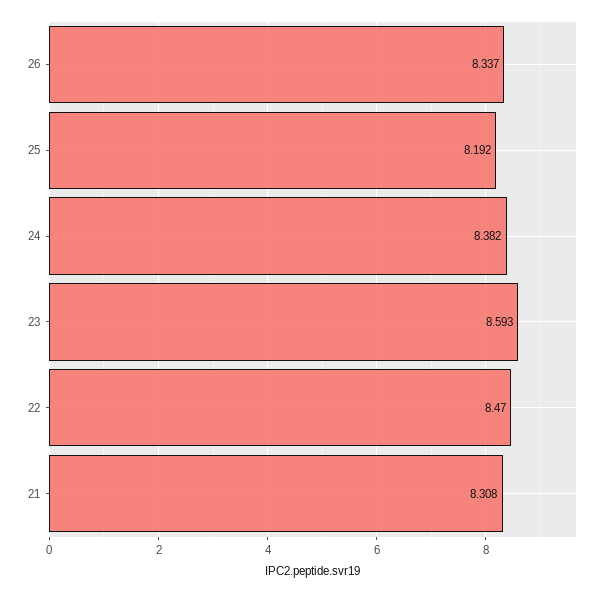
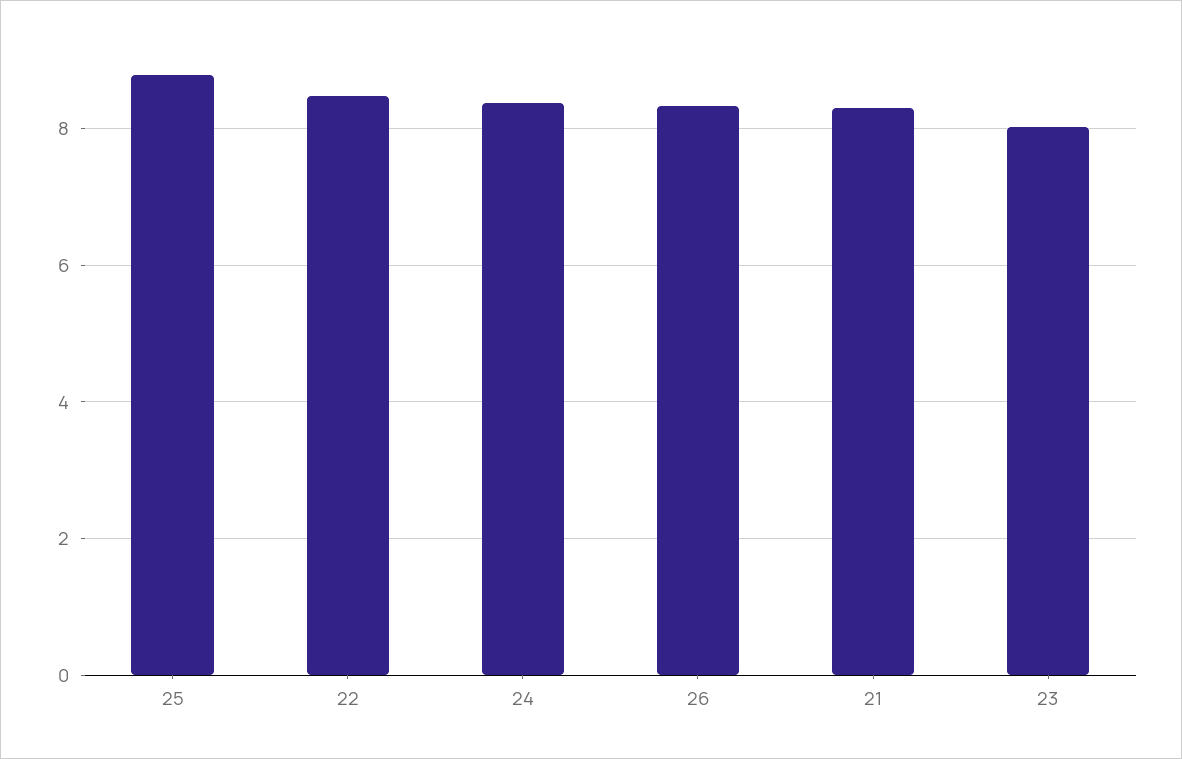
25: 8.192 -> 8.8
23: 8.593 -> 8

